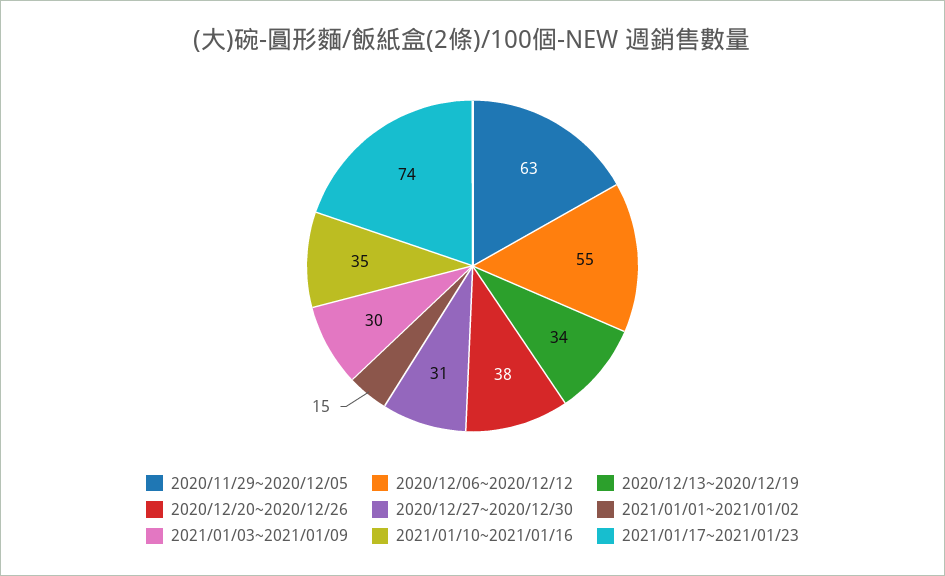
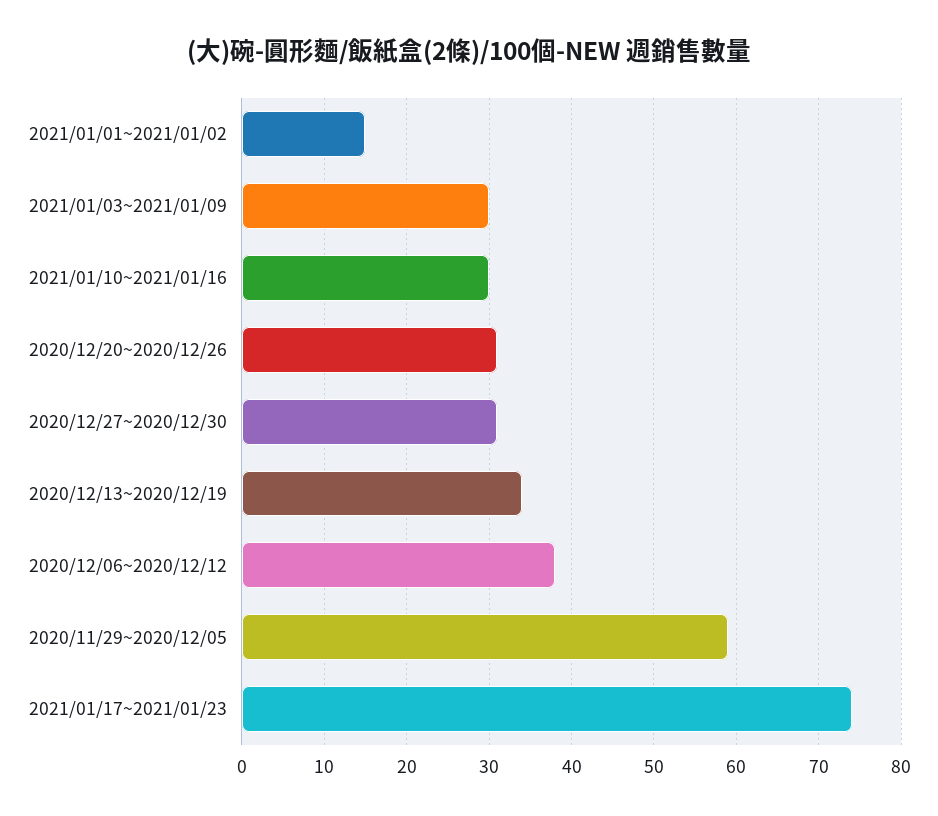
2020/11/29~2020/12/05: 63 -> 59
2020/12/06~2020/12/12: 55 -> 38
2020/12/20~2020/12/26: 38 -> 31
2021/01/10~2021/01/16: 35 -> 30

